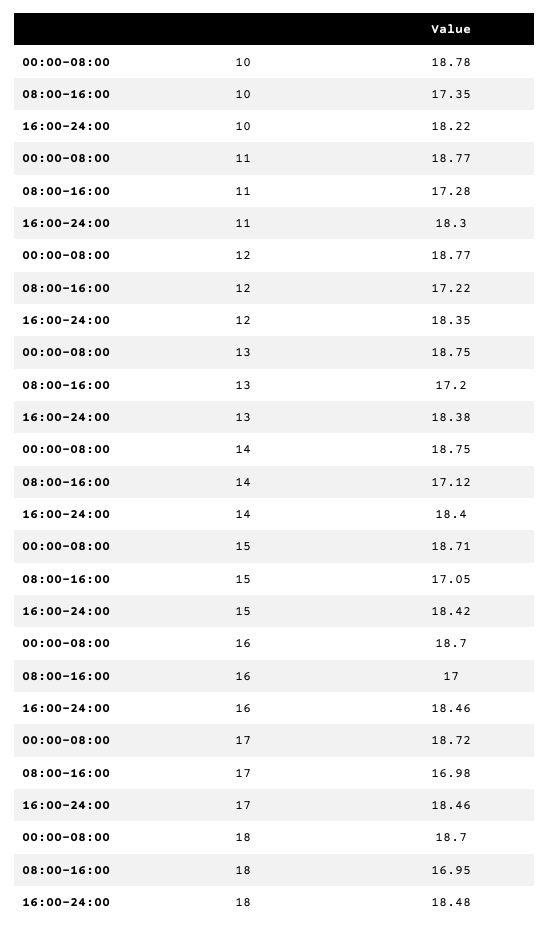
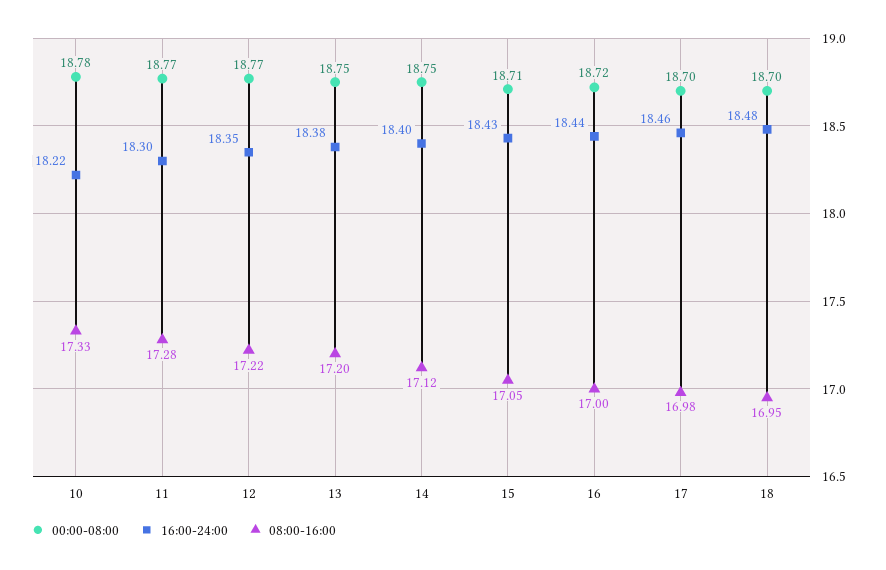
08:00-16:00, 10: 17.35 -> 17.33
16:00-24:00, 15: 18.42 -> 18.43
00:00-08:00, 16: 18.7 -> 18.72
16:00-24:00, 16: 18.46 -> 18.44
00:00-08:00, 17: 18.72 -> 18.7

